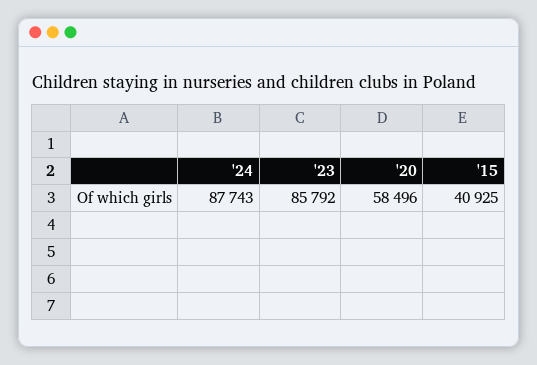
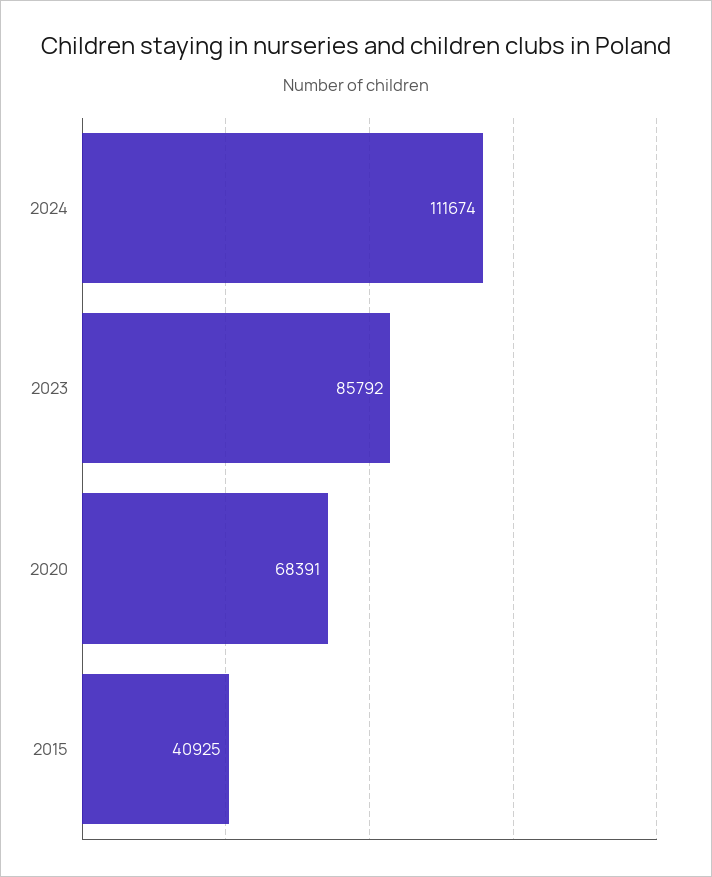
'24: 87743 -> 111674
'20: 58496 -> 68391

